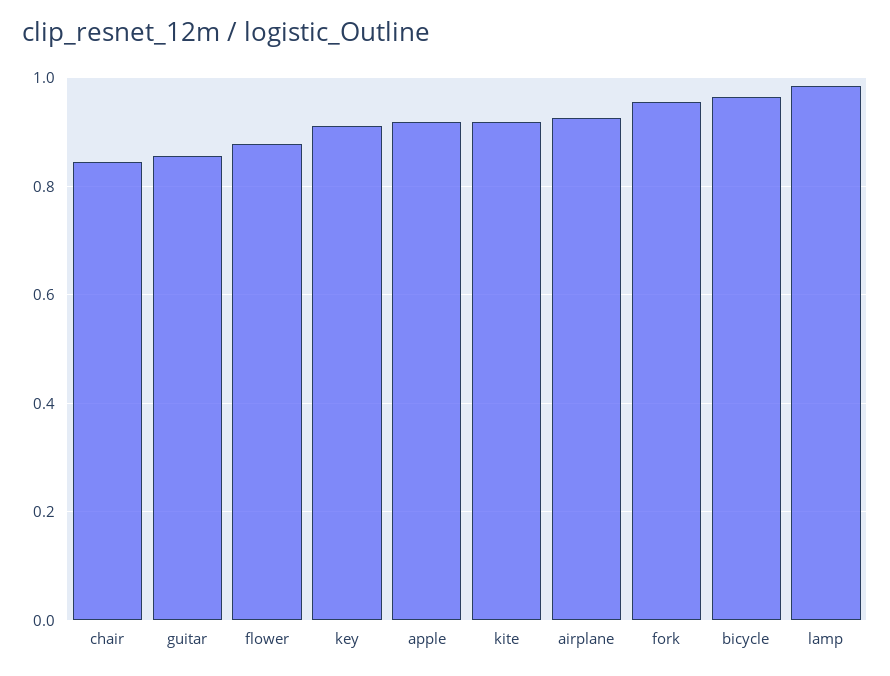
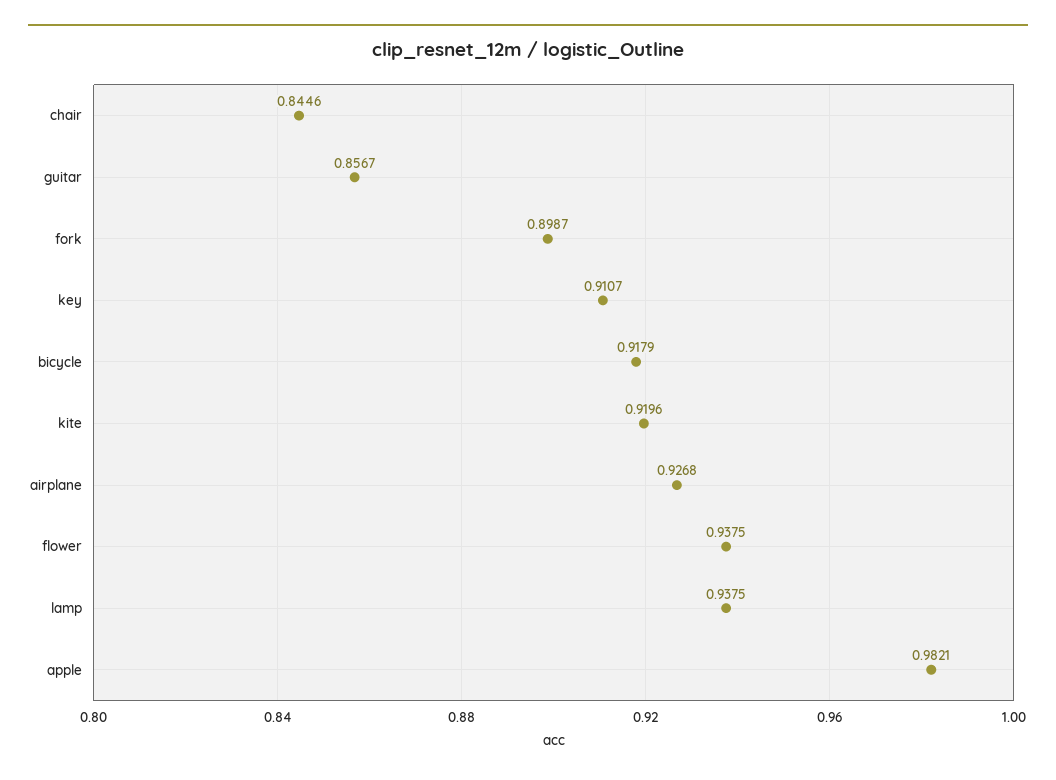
flower: 0.88 -> 0.9375
apple: 0.92 -> 0.9821
fork: 0.96 -> 0.8987
bicycle: 0.96 -> 0.9179
lamp: 0.98 -> 0.9375

